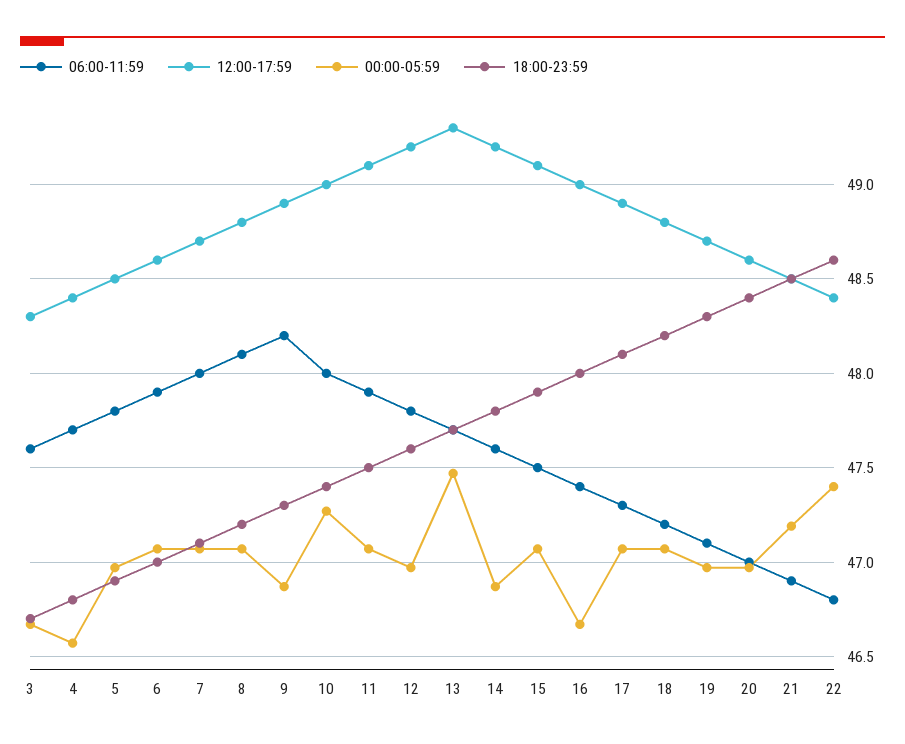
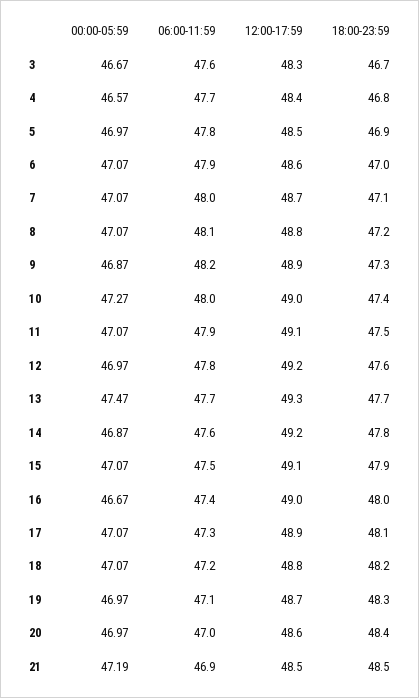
06:00-11:59, 22: 46.8 -> none
12:00-17:59, 22: 48.4 -> none
00:00-05:59, 22: 47.4 -> none
18:00-23:59, 22: 48.6 -> none

